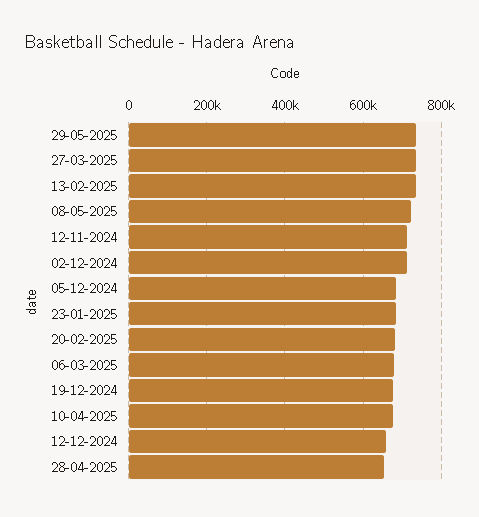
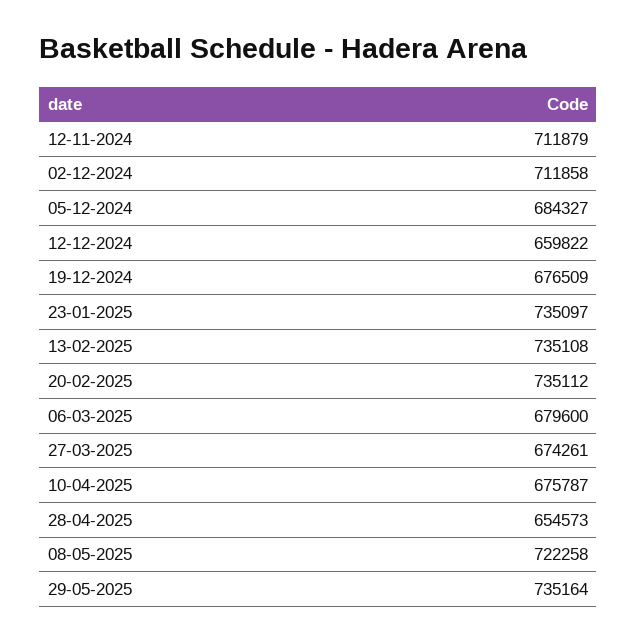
27-03-2025: 740000 -> 674261
23-01-2025: 680000 -> 735097
20-02-2025: 680000 -> 735112

